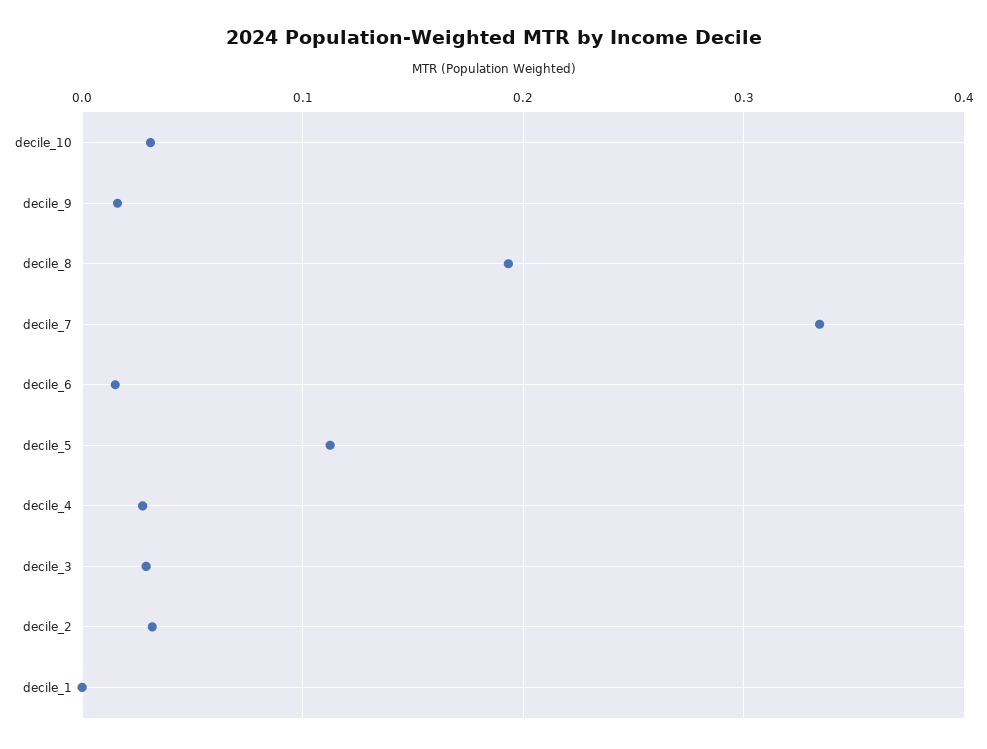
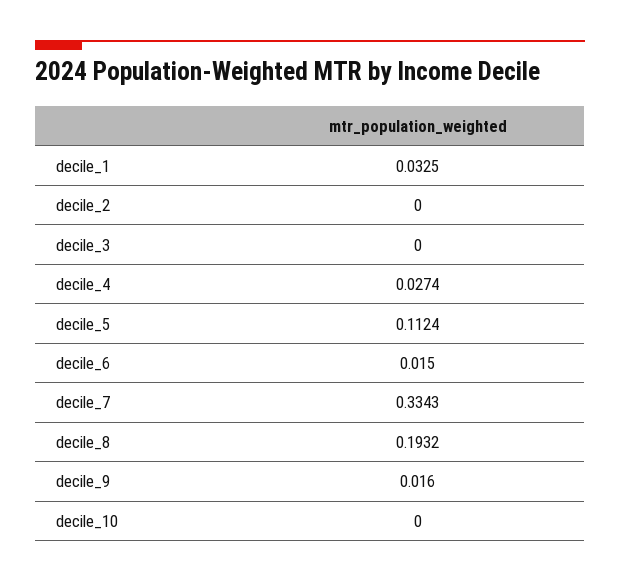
decile_10: 0.03 -> 0
decile_3: 0.03 -> 0
decile_2: 0.03 -> 0
decile_1: 0 -> 0.0325

